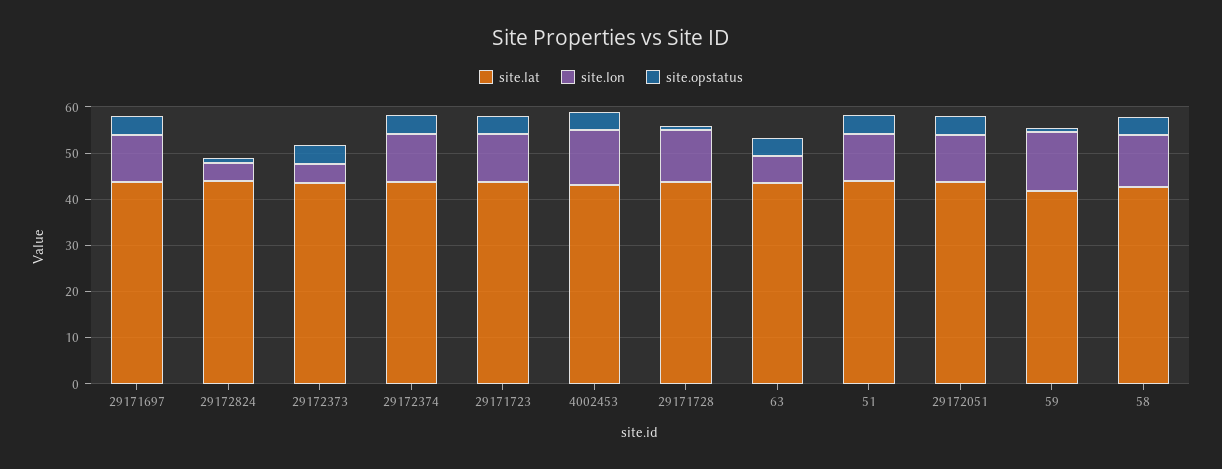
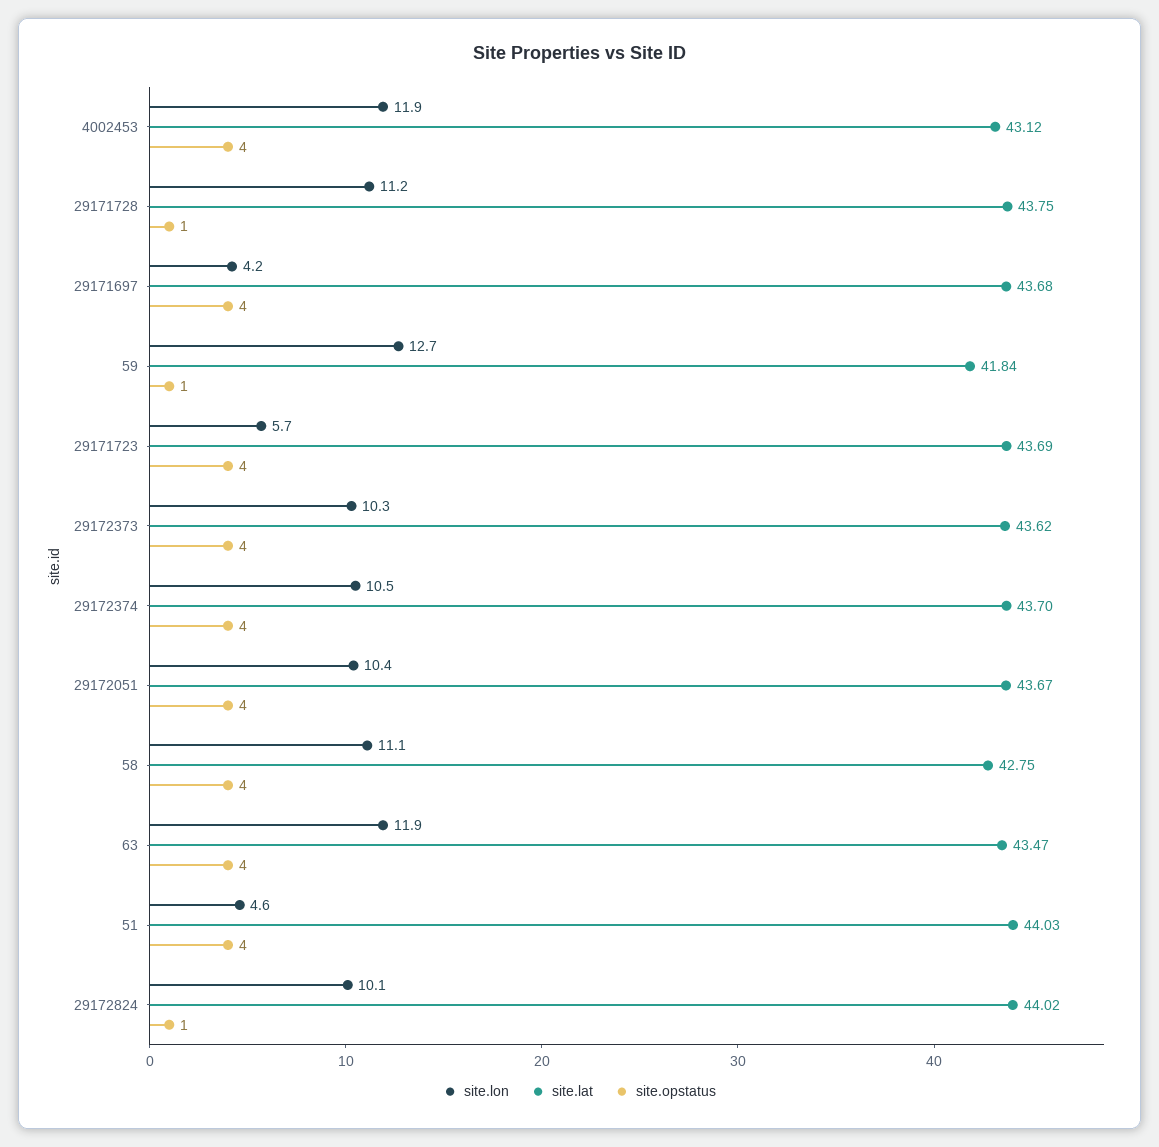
site.lon, 29171697: 10 -> 4.2
site.lon, 29172824: 4 -> 10.1
site.lon, 29172373: 4 -> 10.3
site.lon, 29171723: 10 -> 5.7
site.lon, 63: 6 -> 11.9
site.lon, 51: 10 -> 4.6

